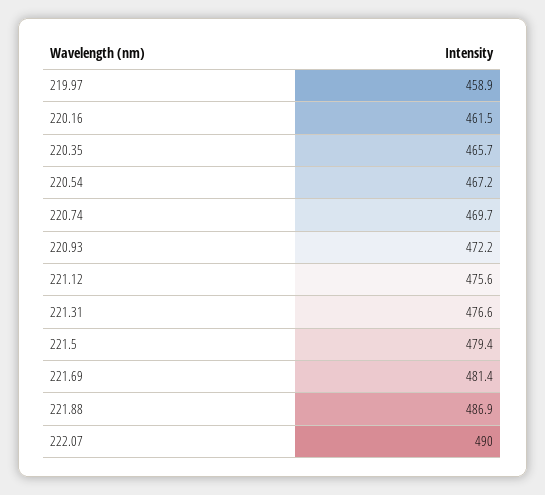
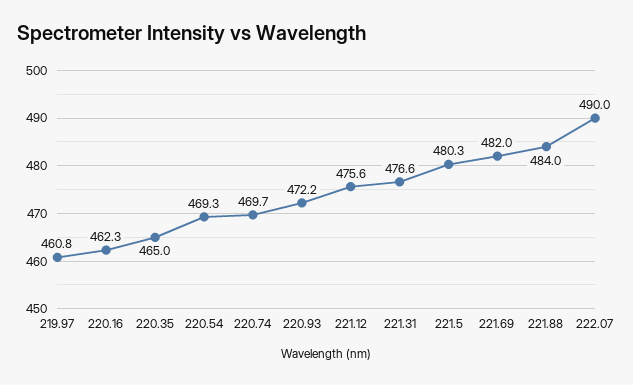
219.97: 458.9 -> 460.8
220.16: 461.5 -> 462.3
220.35: 465.7 -> 465
220.54: 467.2 -> 469.3
221.5: 479.4 -> 480.3
221.69: 481.4 -> 482
221.88: 486.9 -> 484

